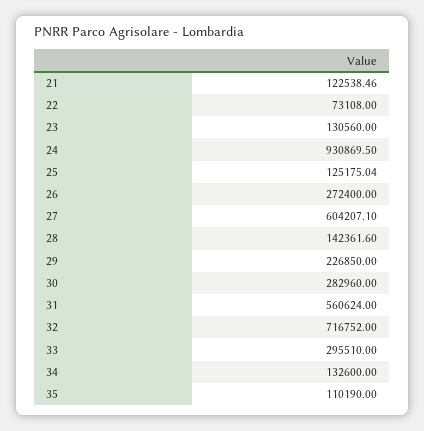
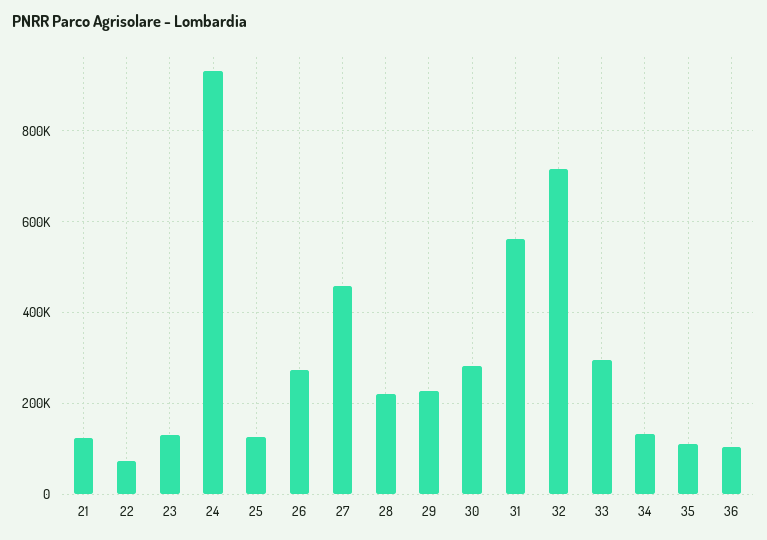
27: 604207.1 -> 460000
28: 142361.6 -> 220000
36: none -> 100000

